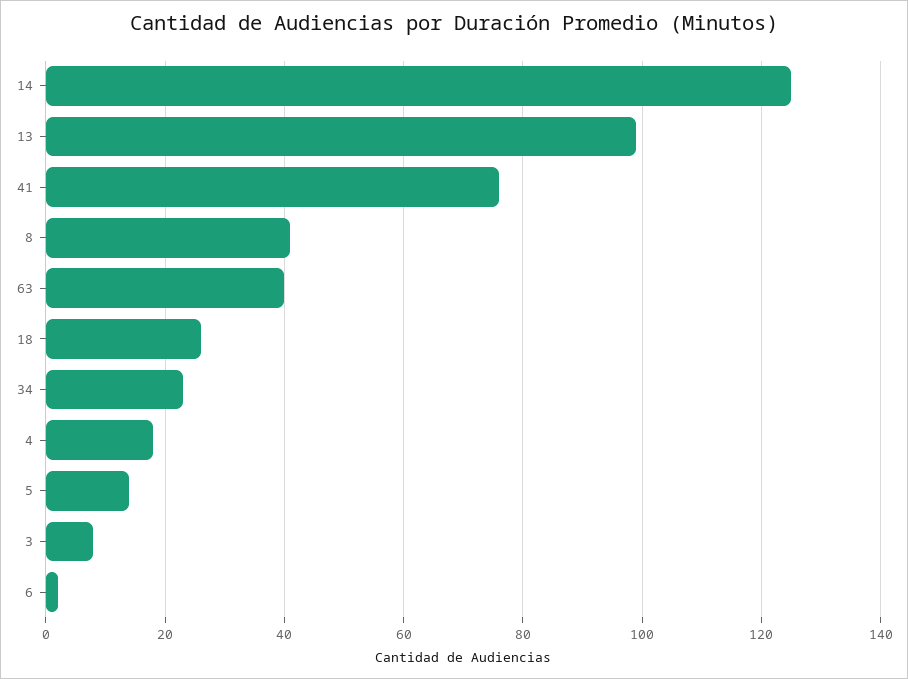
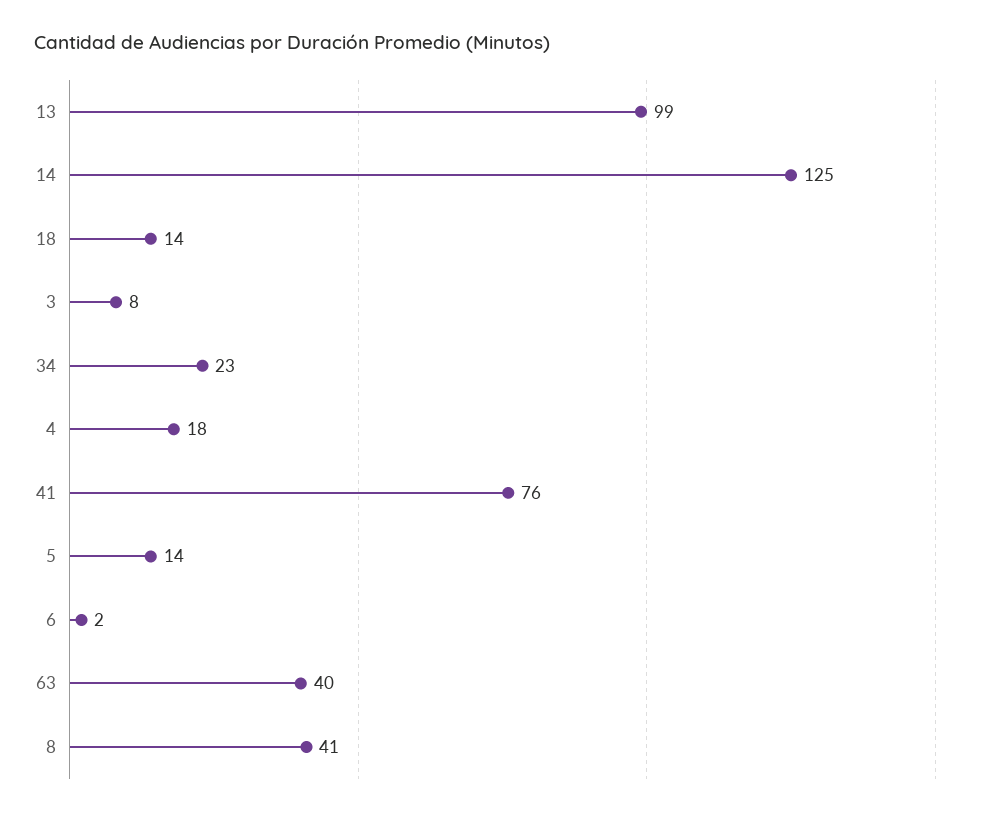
18: 25 -> 14

